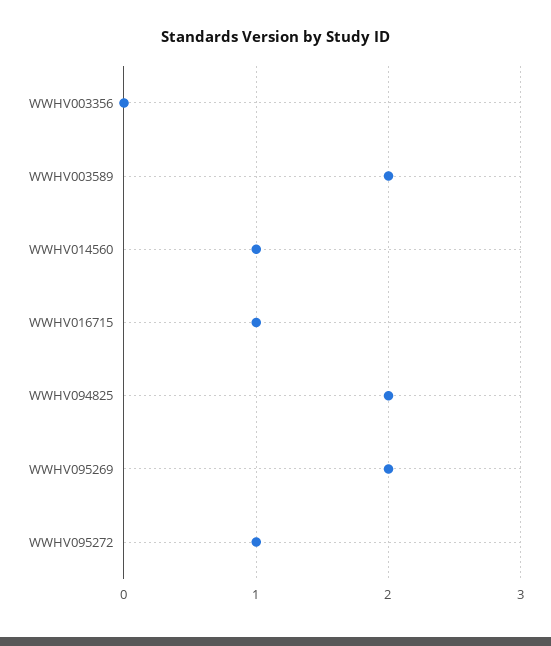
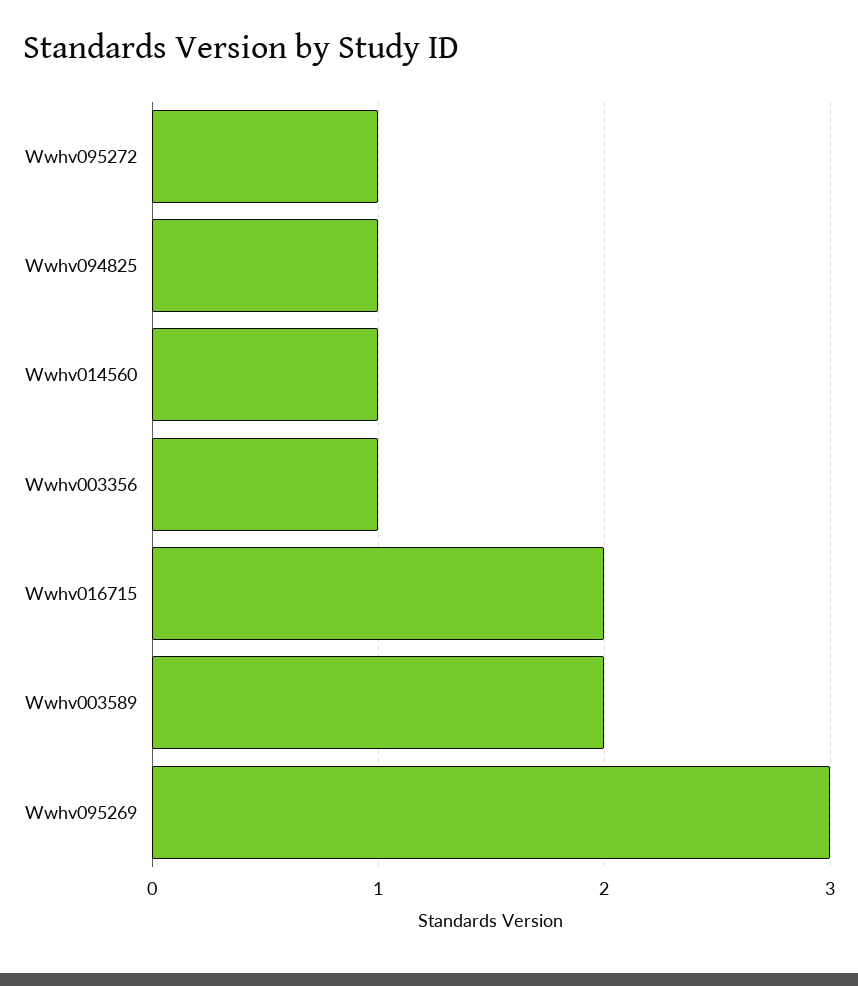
WWHV003356: 0 -> 1
WWHV016715: 1 -> 2
WWHV094825: 2 -> 1
WWHV095269: 2 -> 3

